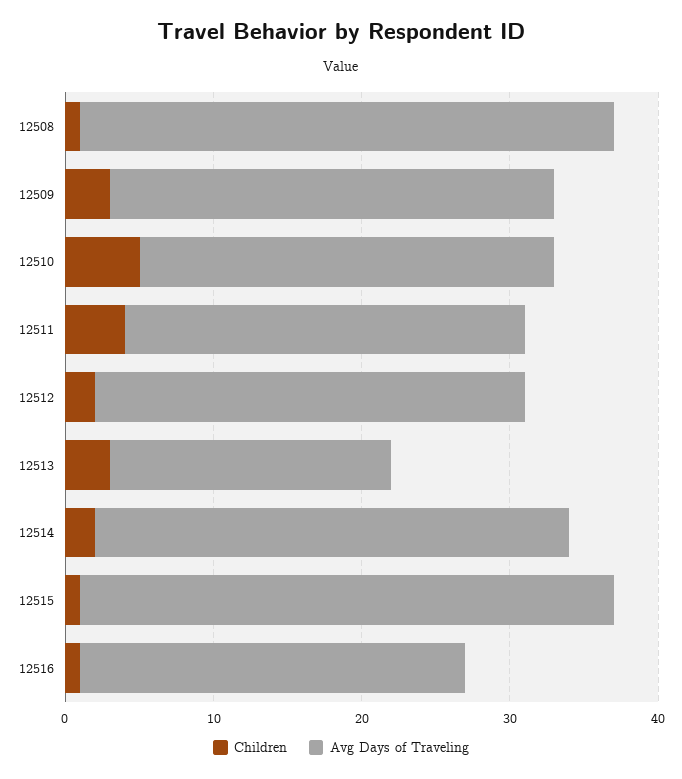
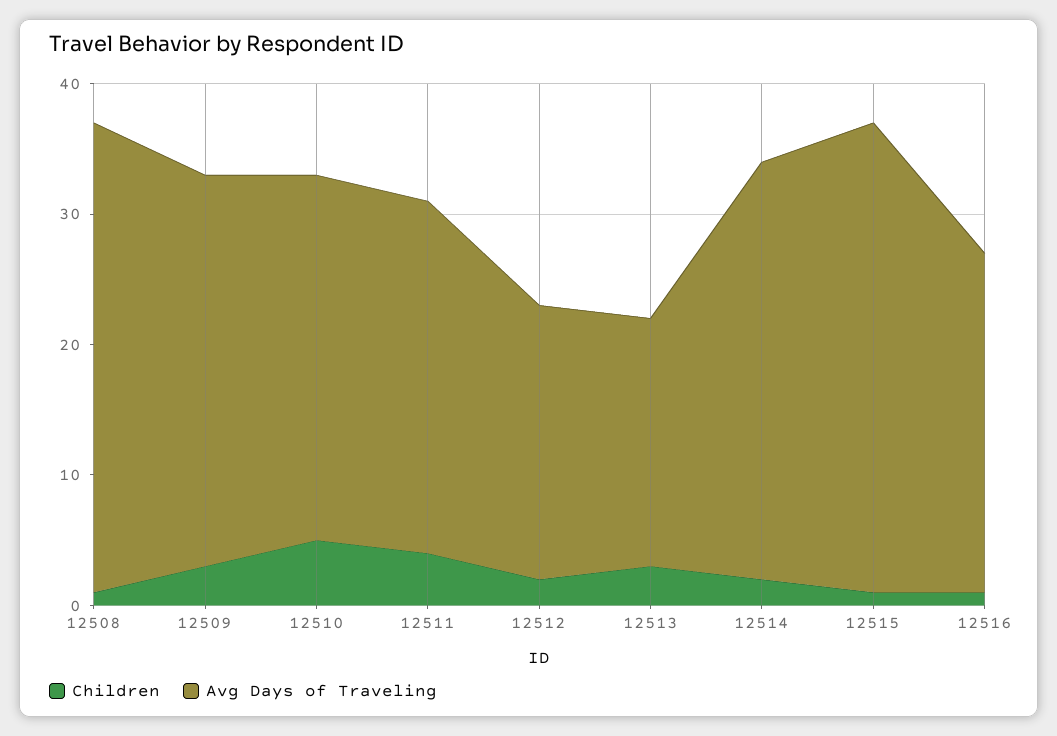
Avg Days of Traveling, 12512: 29 -> 21

